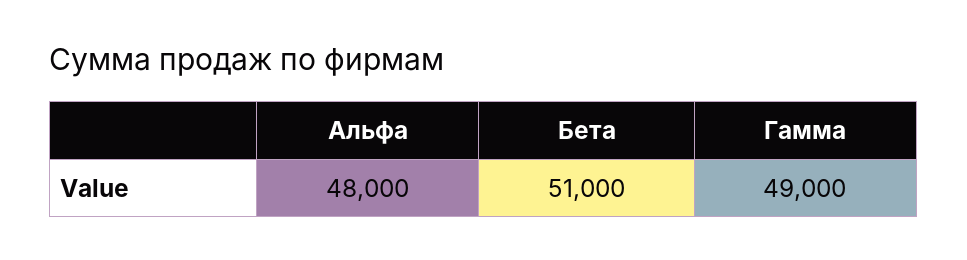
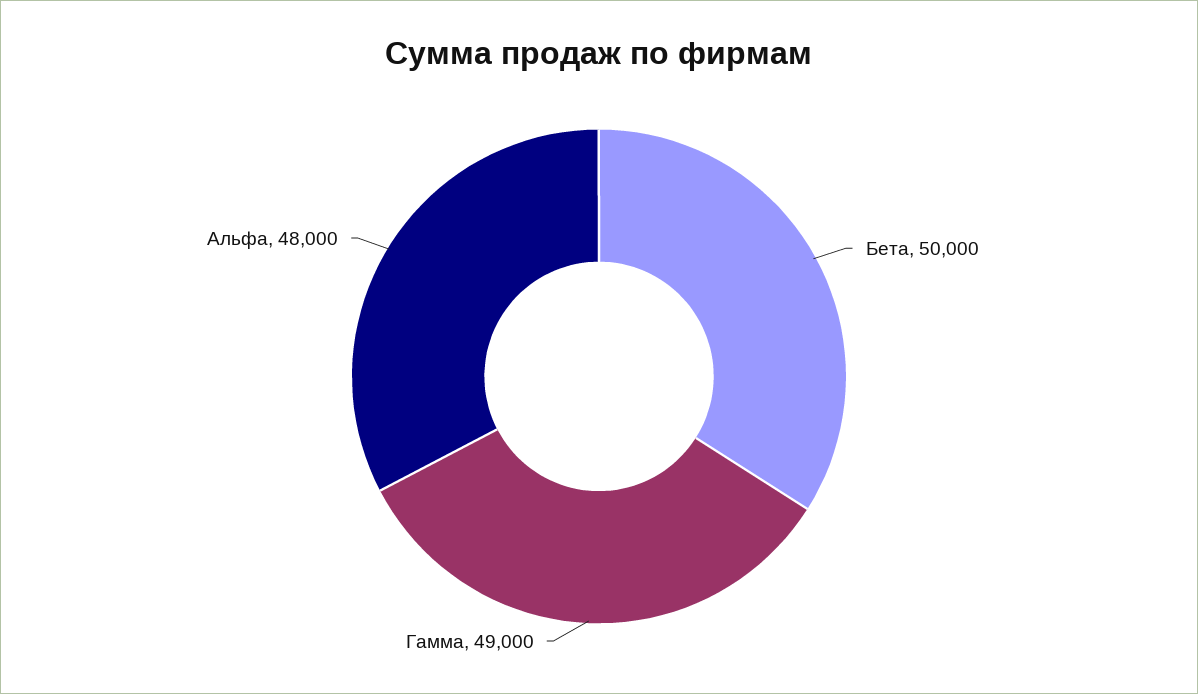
Бета: 51000 -> 50000

